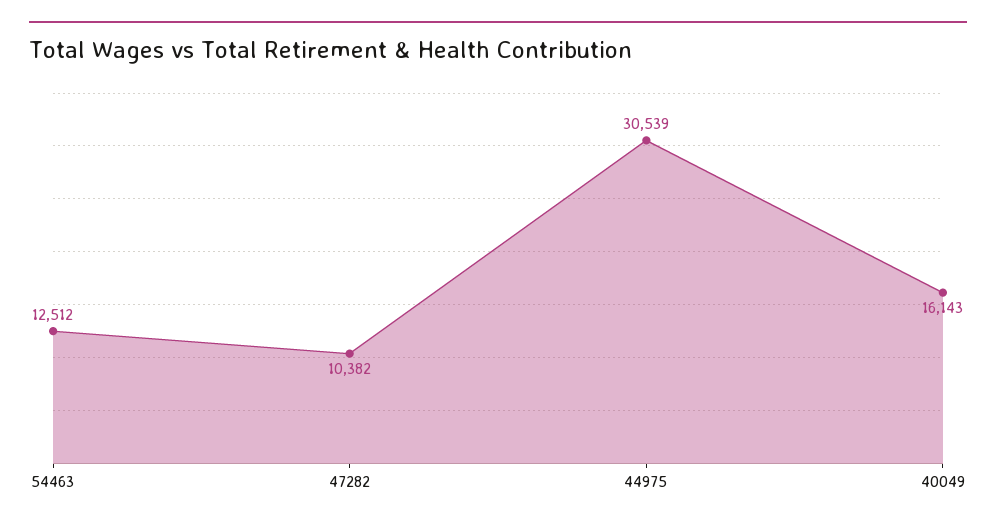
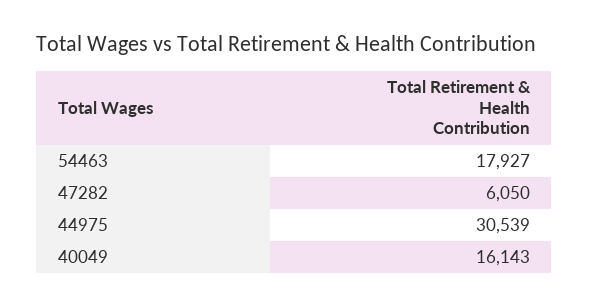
54463: 12512 -> 17927
47282: 10382 -> 6050

